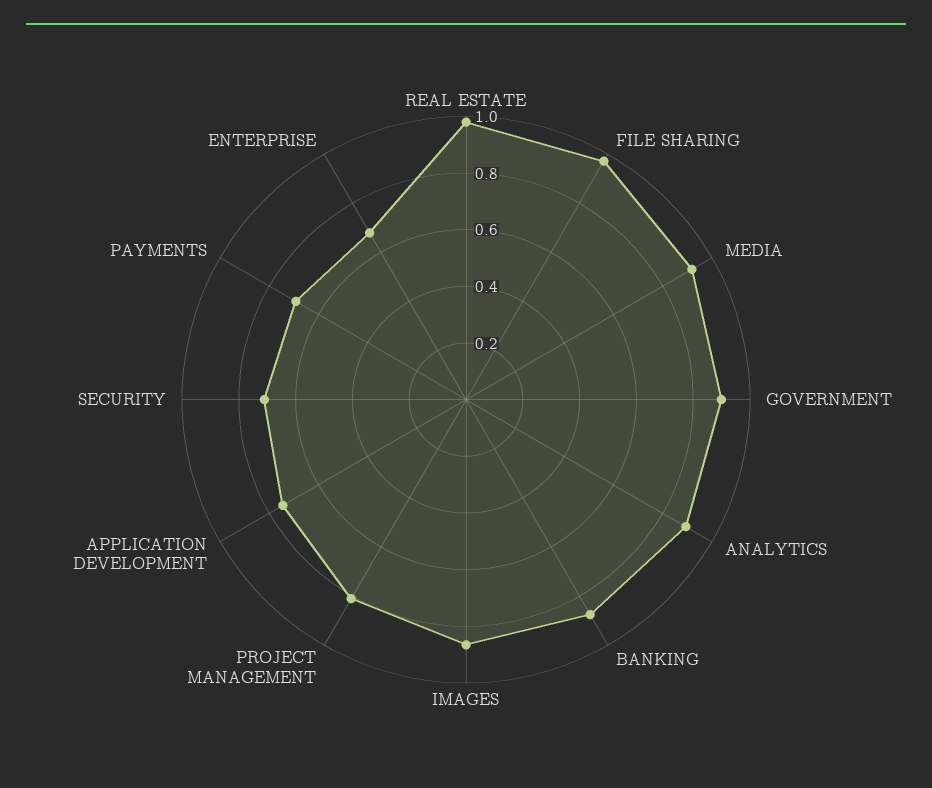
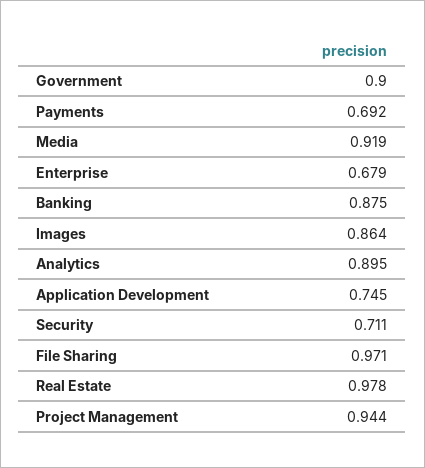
PROJECT MANAGEMENT: 0.8 -> 0.944

